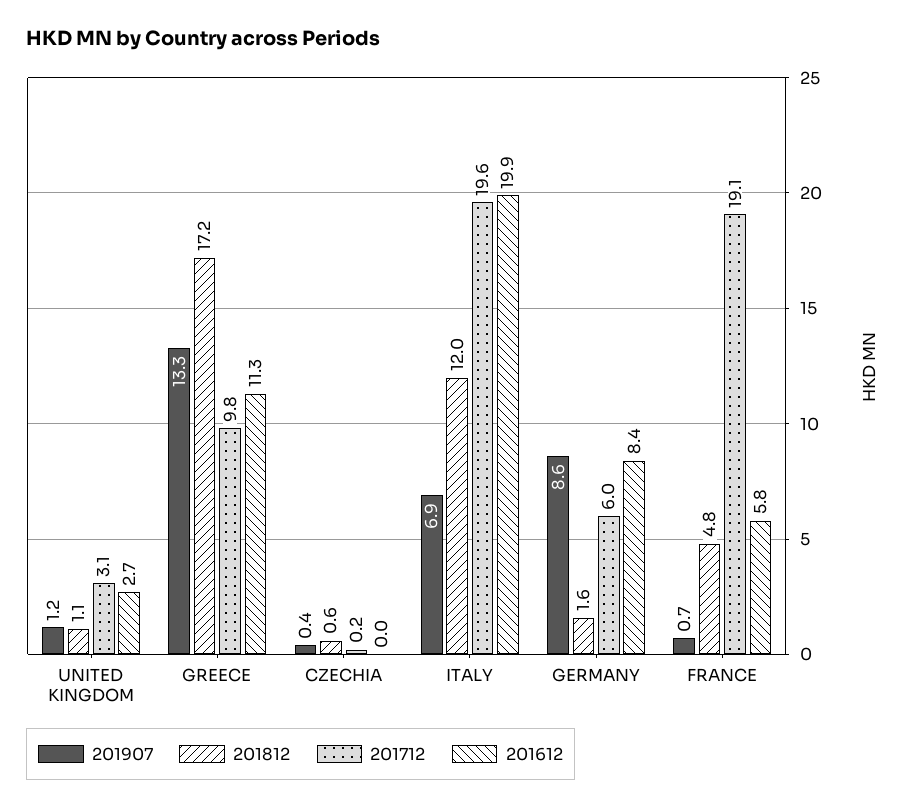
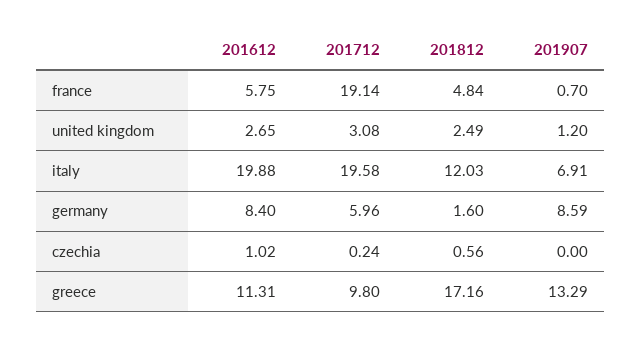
201812, UNITED KINGDOM: 1.1 -> 2.49
201907, CZECHIA: 0.4 -> 0
201612, CZECHIA: 0 -> 1.02

